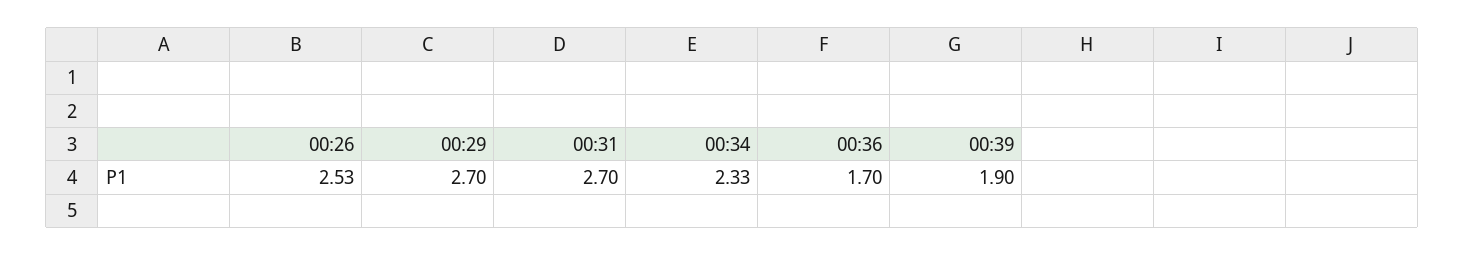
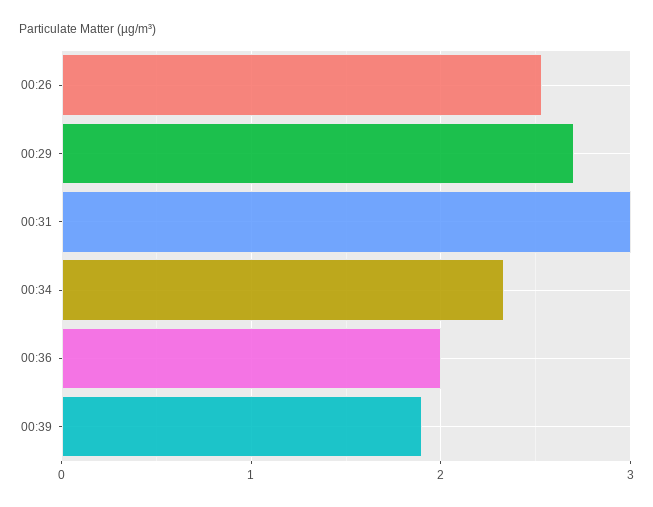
00:31: 2.7 -> 3
00:36: 1.7 -> 2

